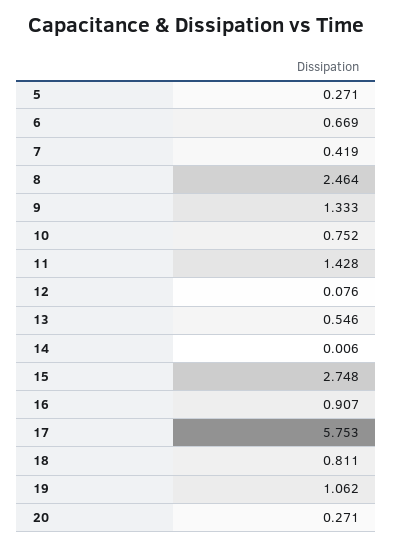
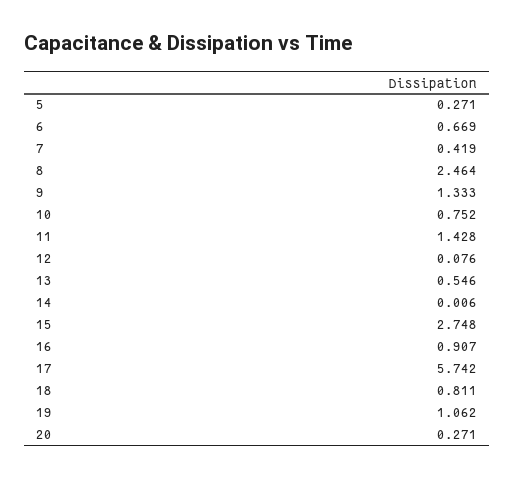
17: 5.753 -> 5.742

